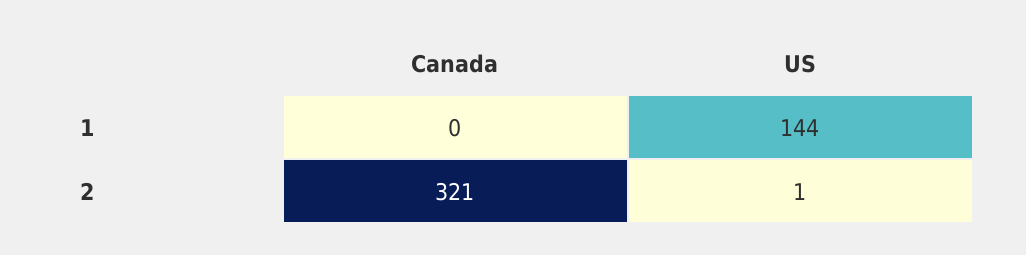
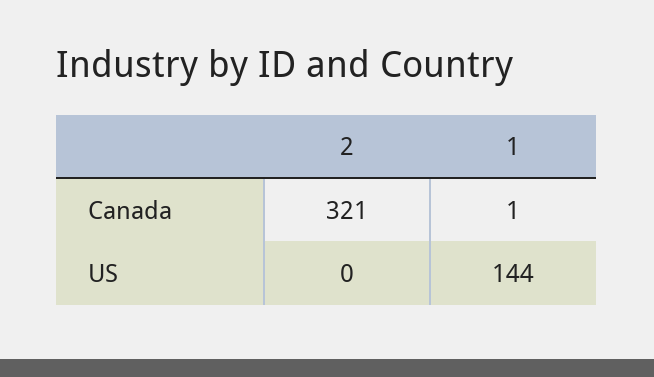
Canada, 1: 0 -> 1
US, 2: 1 -> 0

